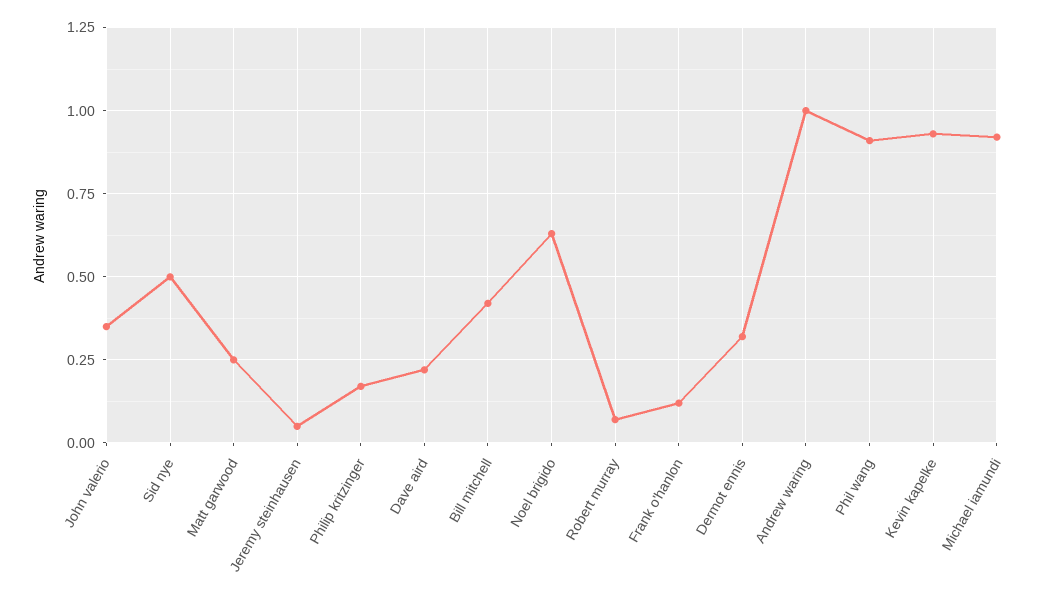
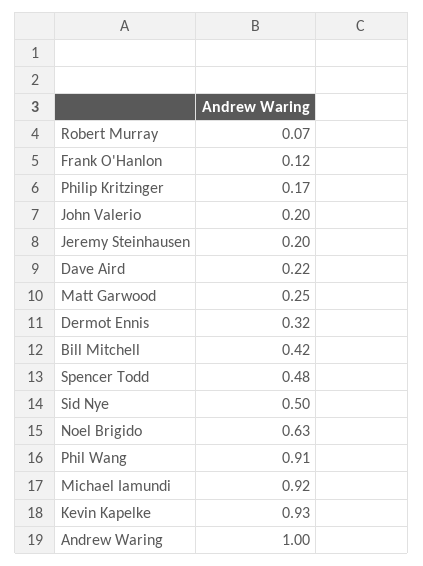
John valerio: 0.35 -> 0.2
Jeremy steinhausen: 0.05 -> 0.2
Spencer Todd: none -> 0.48

